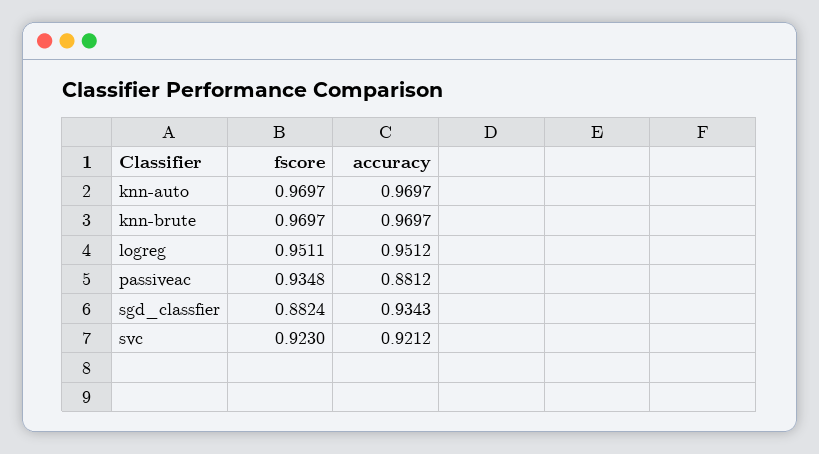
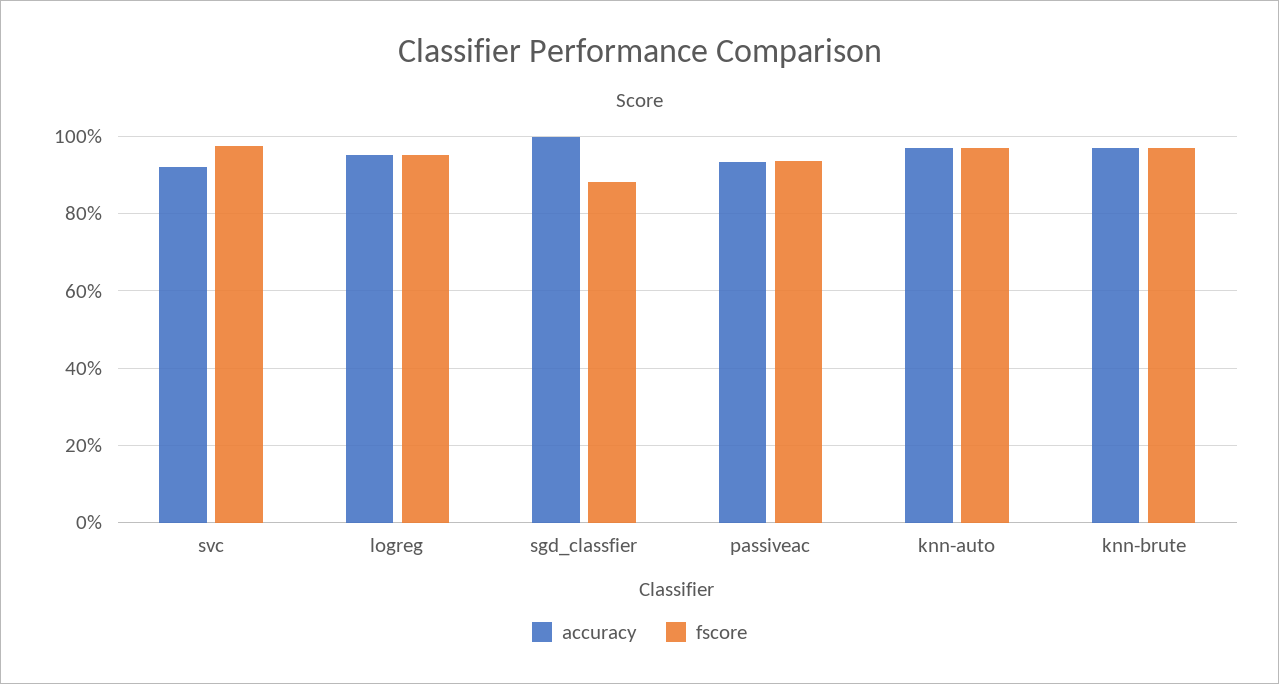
accuracy, passiveac: 0.8812 -> 0.94
accuracy, sgd_classfier: 0.9343 -> 1
fscore, svc: 0.923 -> 0.98

